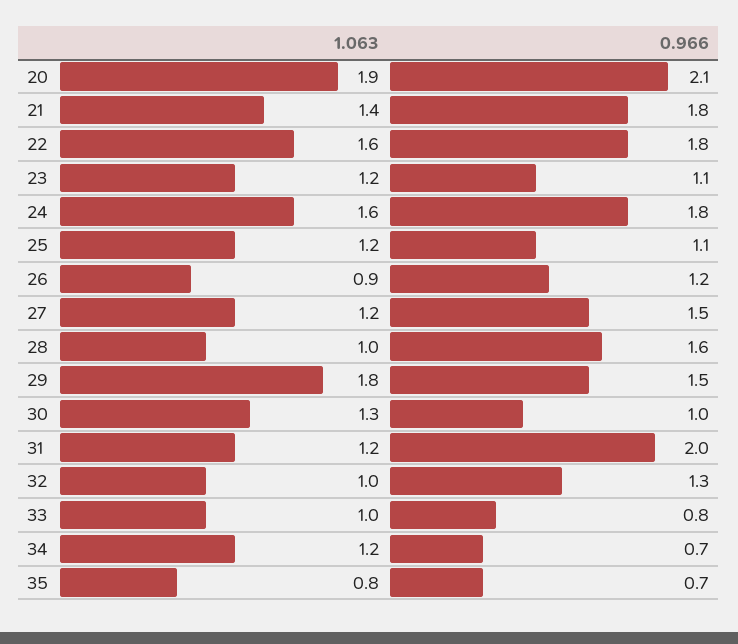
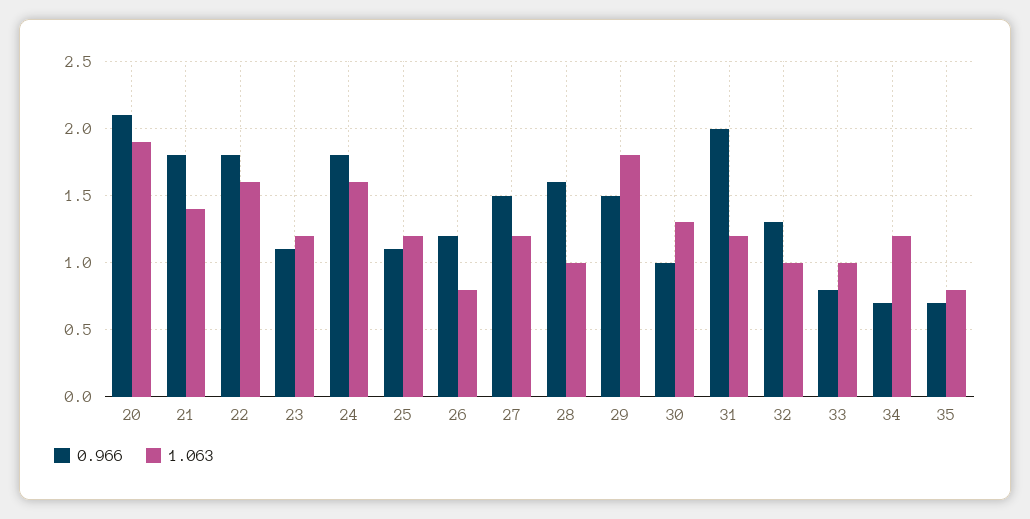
1.063, 26: 0.9 -> 0.8

